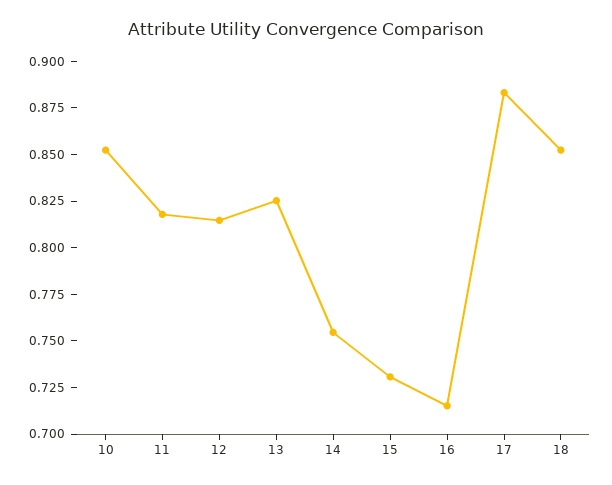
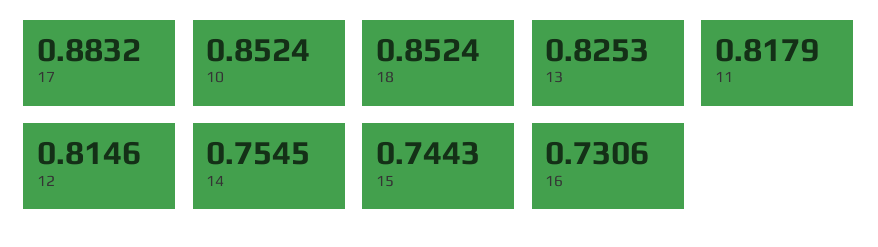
15: 0.73 -> 0.7443
16: 0.715 -> 0.7306

